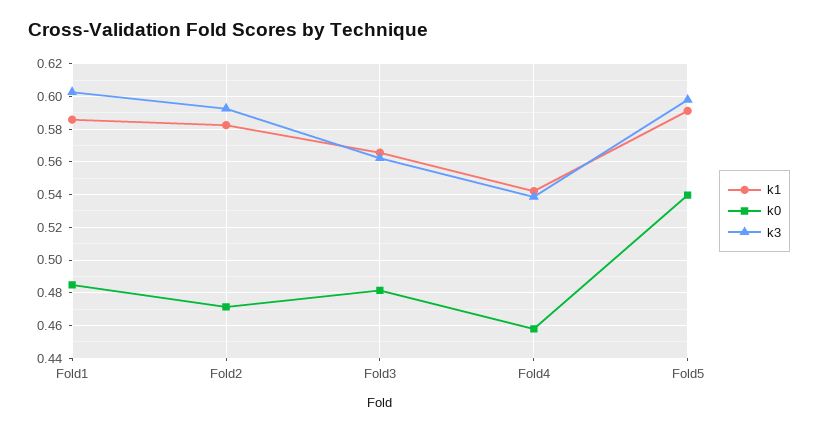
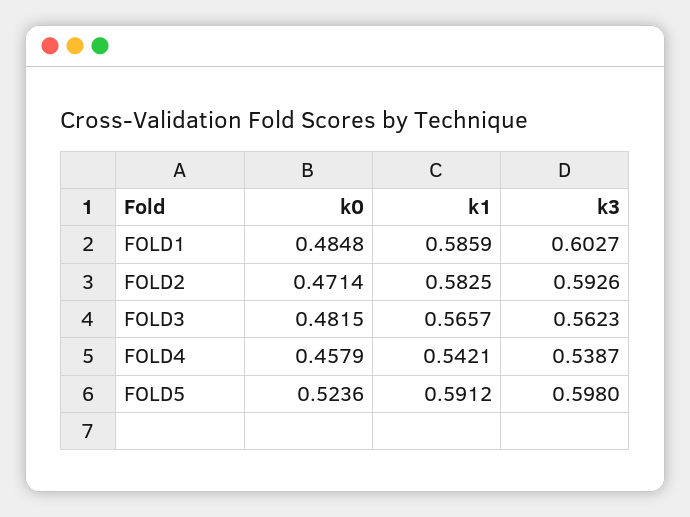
k0, Fold5: 0.54 -> 0.5236

